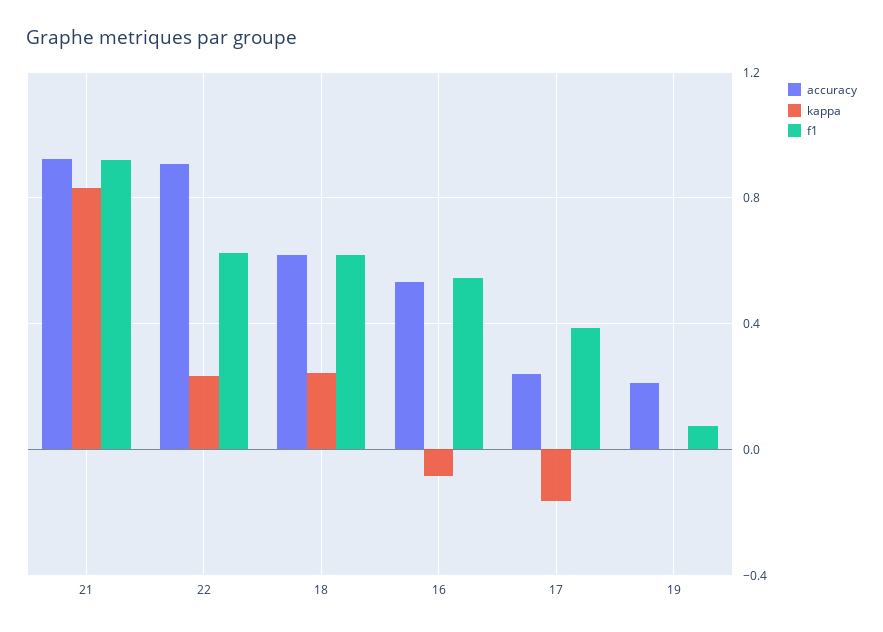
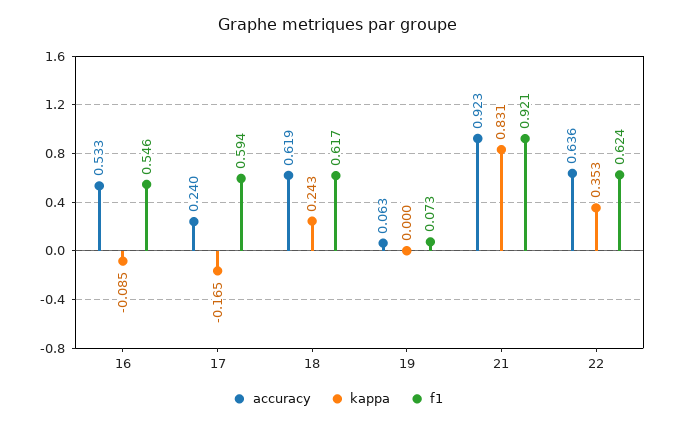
accuracy, 22: 0.9 -> 0.636
kappa, 22: 0.25 -> 0.353
f1, 17: 0.4 -> 0.594
accuracy, 19: 0.2 -> 0.063

